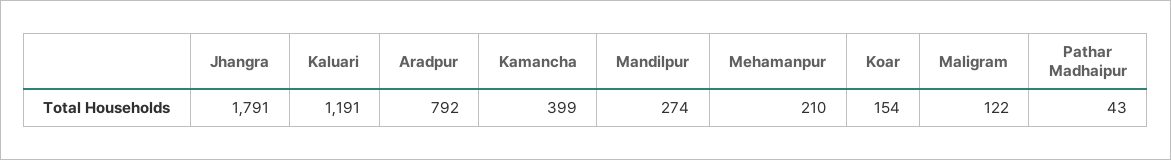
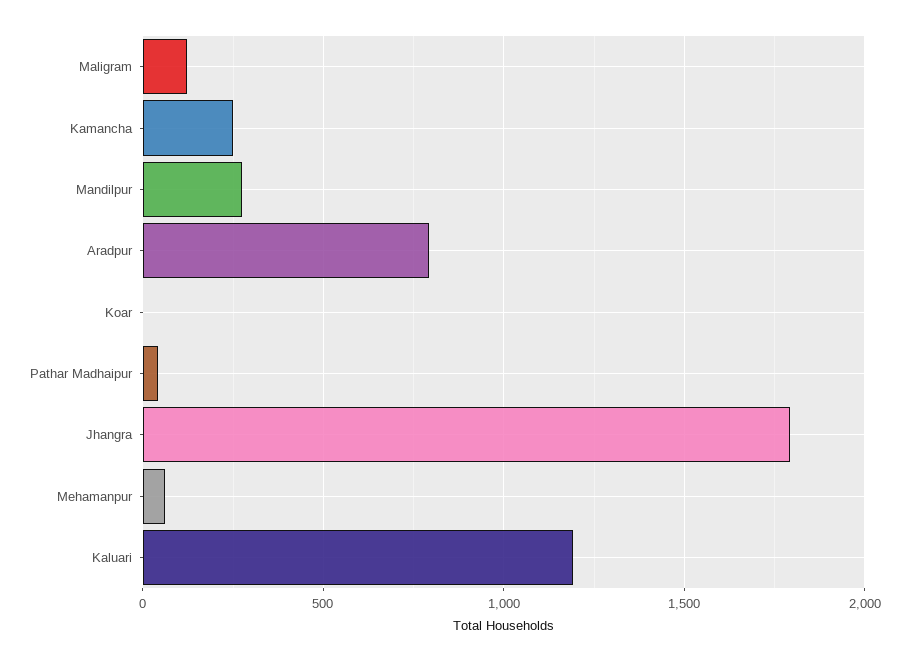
Kamancha: 399 -> 250
Mehamanpur: 210 -> 50
Koar: 154 -> 0

